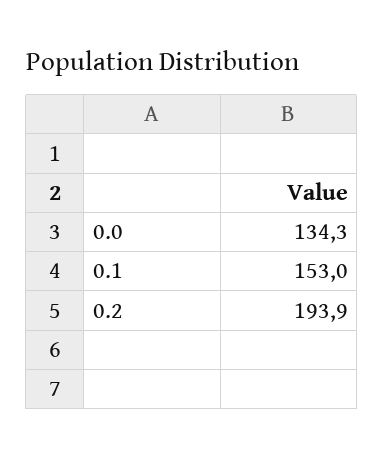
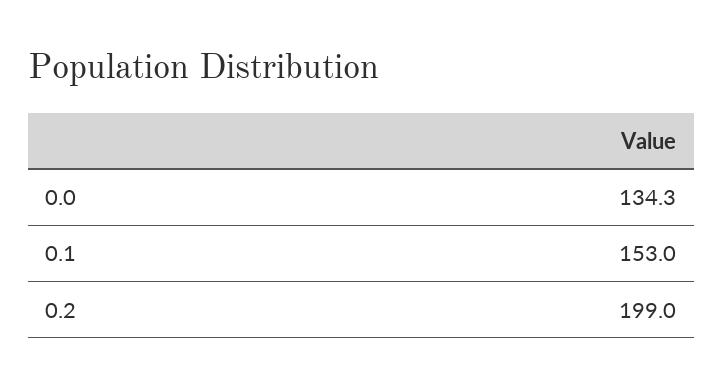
0.2: 193.9 -> 199

